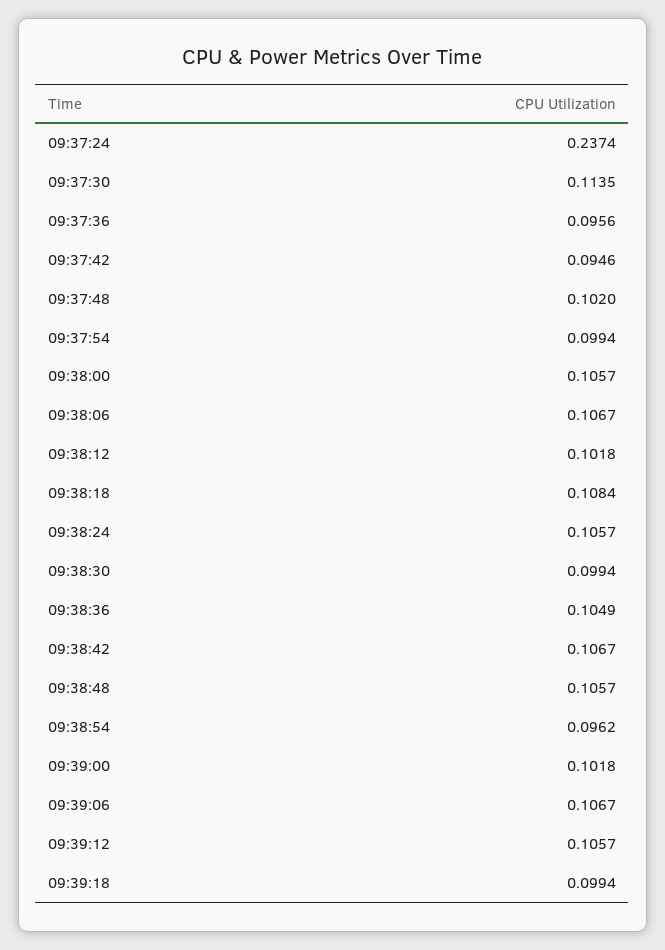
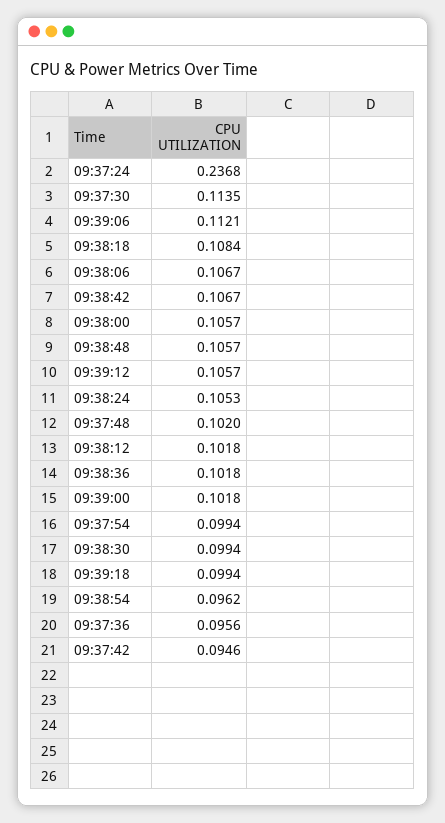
09:37:24: 0.2374 -> 0.2368
09:38:24: 0.1057 -> 0.1053
09:38:36: 0.1049 -> 0.1018
09:39:06: 0.1067 -> 0.1121

